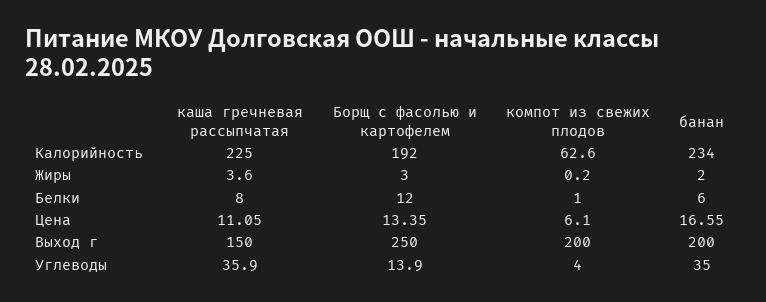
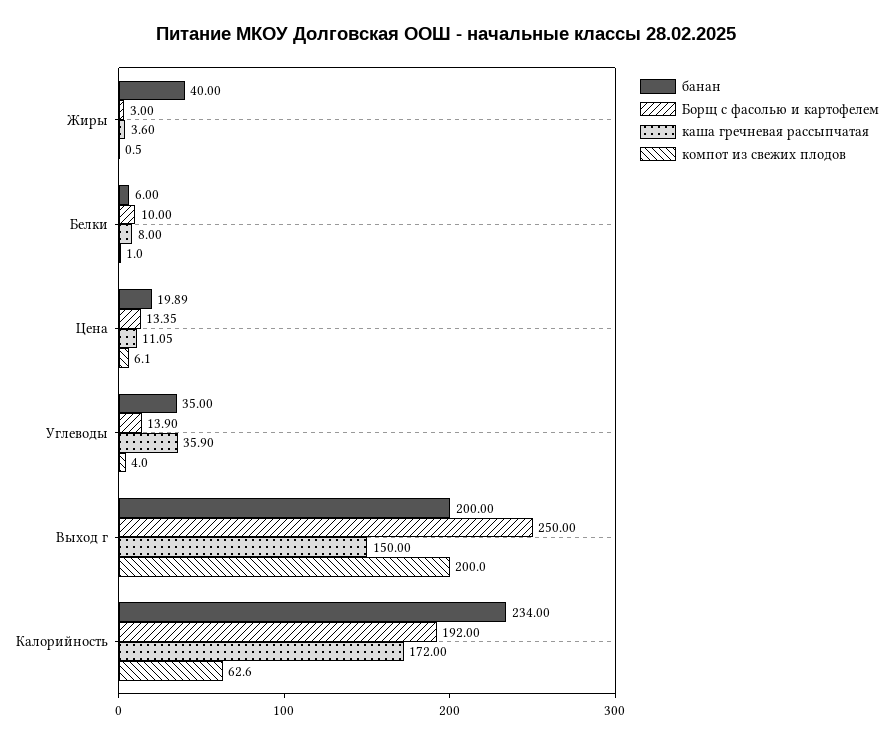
каша гречневая рассыпчатая, Калорийность: 225 -> 172
компот из свежих плодов, Жиры: 0.2 -> 0.5
банан, Жиры: 2 -> 40
Борщ с фасолью и картофелем, Белки: 12 -> 10
банан, Цена: 16.55 -> 19.89

